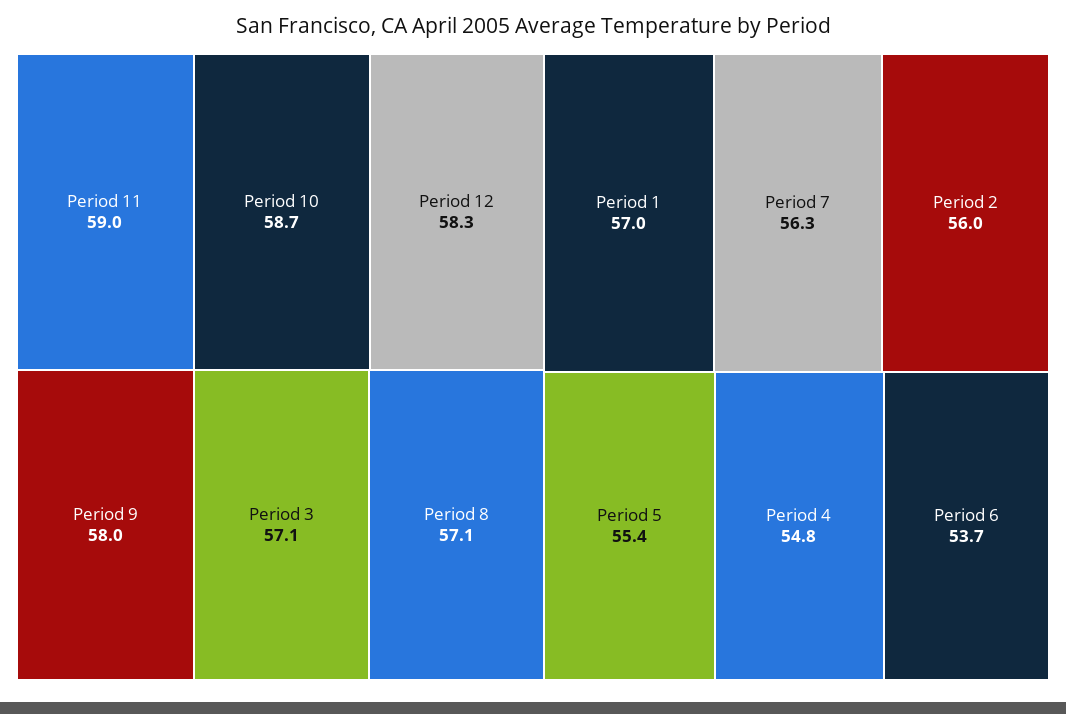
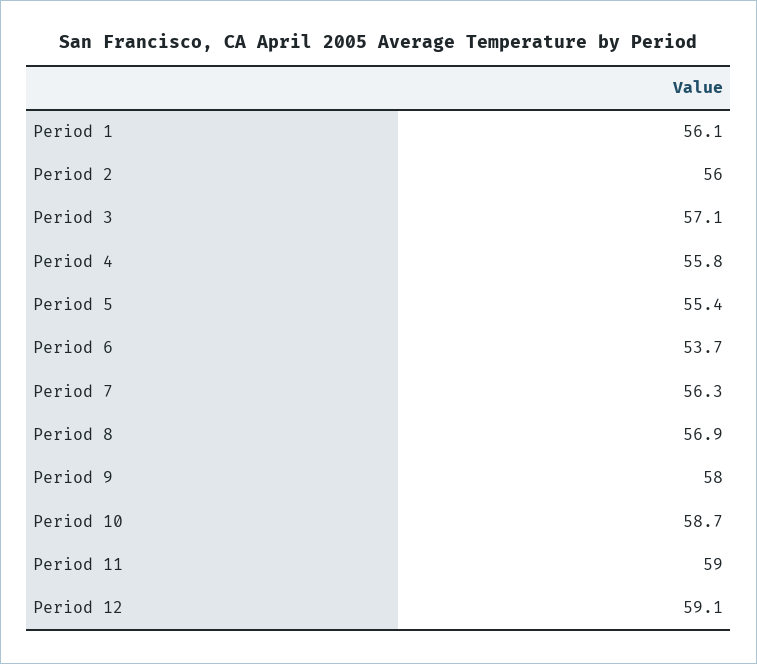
Period 12: 58.3 -> 59.1
Period 8: 57.1 -> 56.9
Period 1: 57 -> 56.1
Period 4: 54.8 -> 55.8

